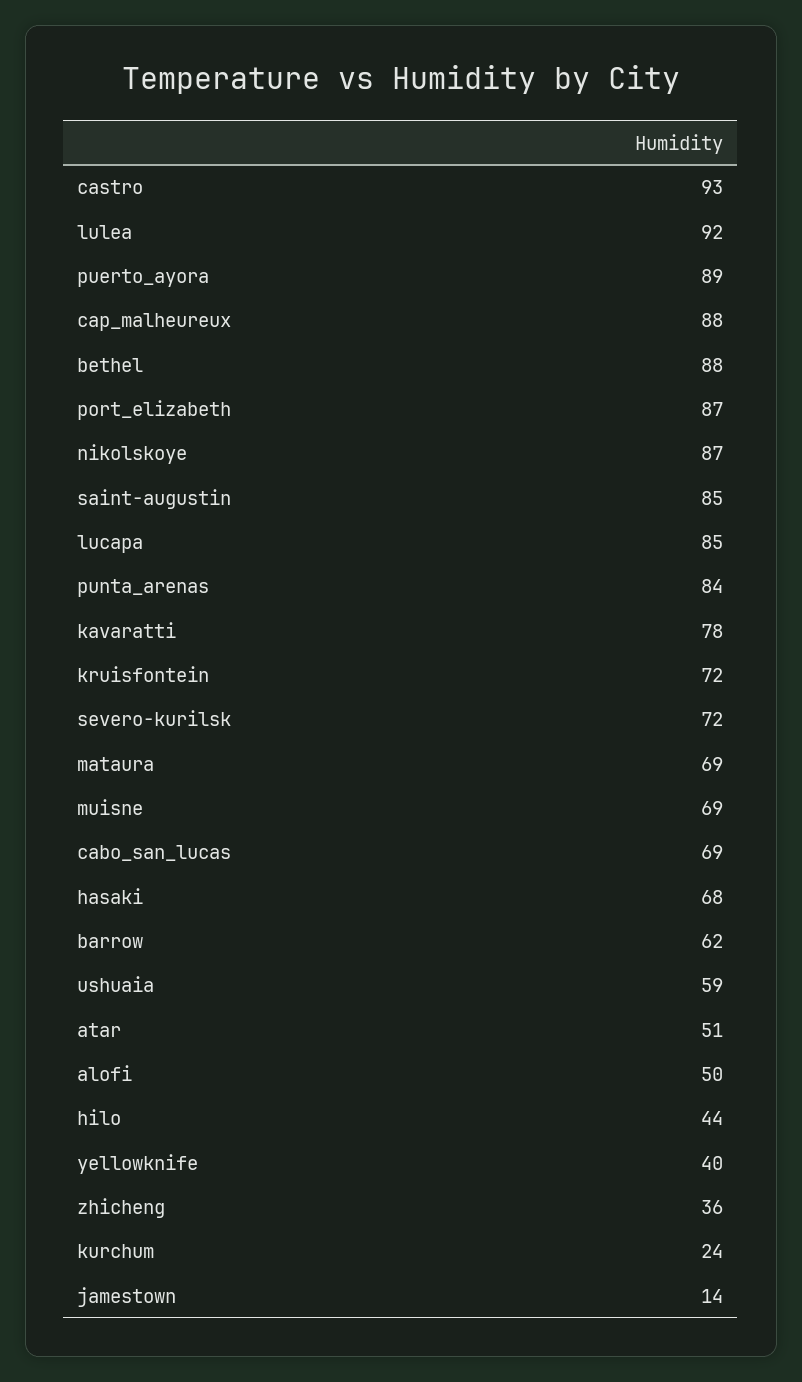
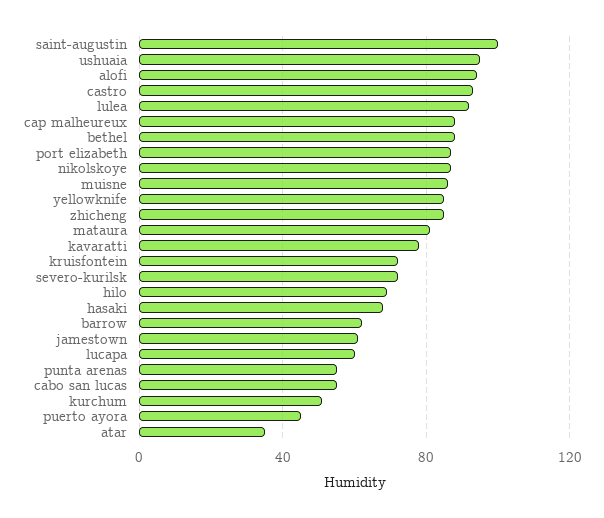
puerto_ayora: 89 -> 45
saint-augustin: 85 -> 100
lucapa: 85 -> 60
punta_arenas: 84 -> 55
mataura: 69 -> 80
muisne: 69 -> 85
cabo_san_lucas: 69 -> 55
ushuaia: 59 -> 95
atar: 51 -> 35
alofi: 50 -> 95
hilo: 44 -> 70
yellowknife: 40 -> 85
zhicheng: 36 -> 85
kurchum: 24 -> 50
jamestown: 14 -> 60

